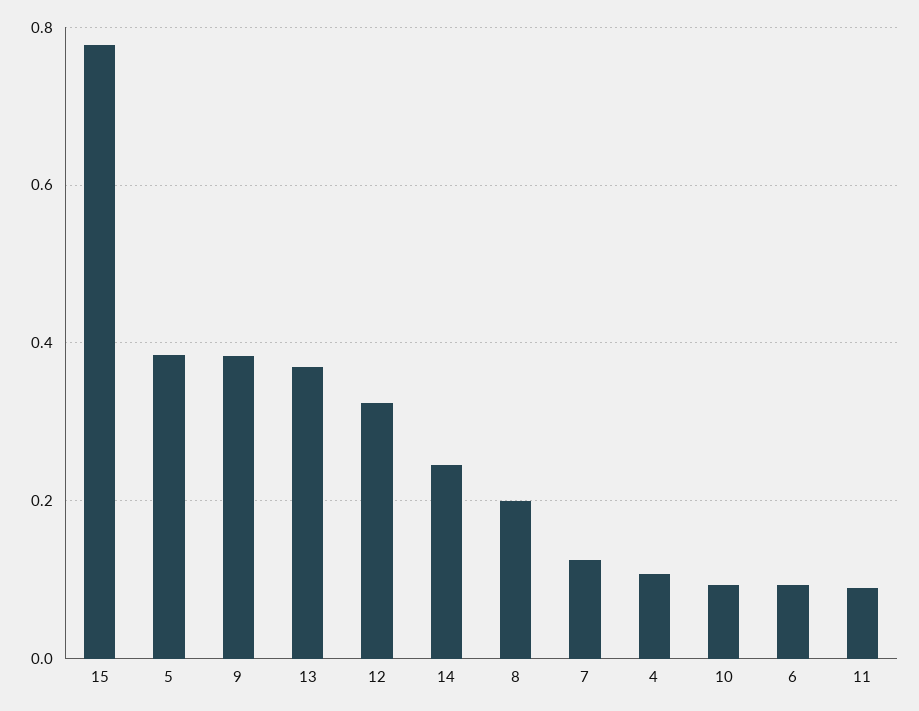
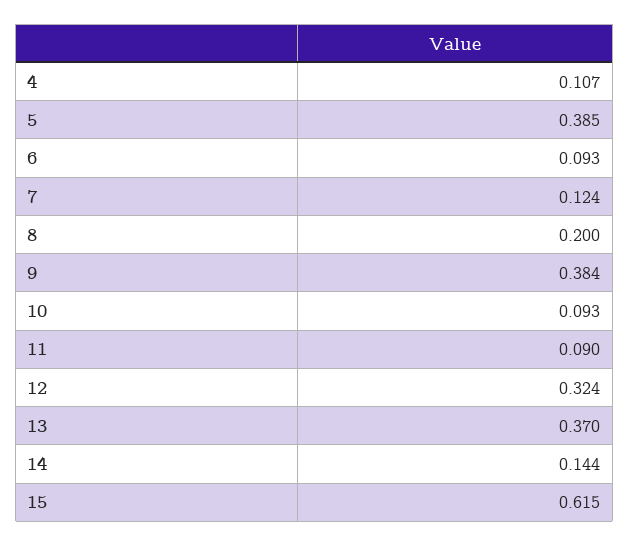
15: 0.78 -> 0.615
14: 0.24 -> 0.144

